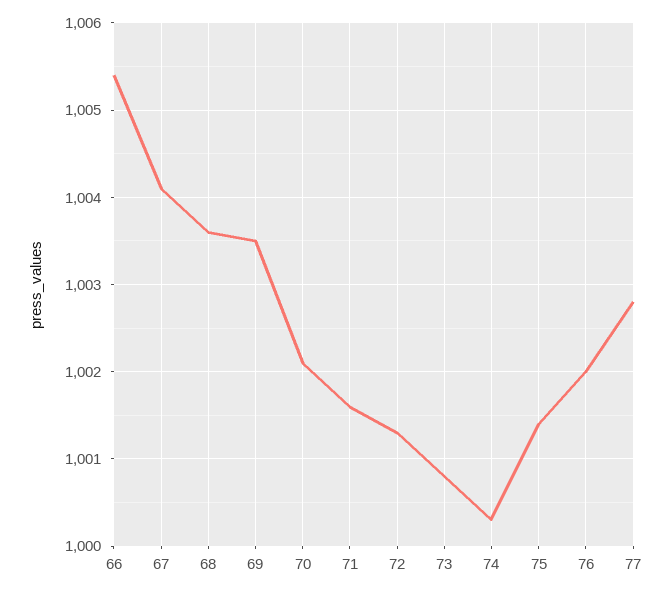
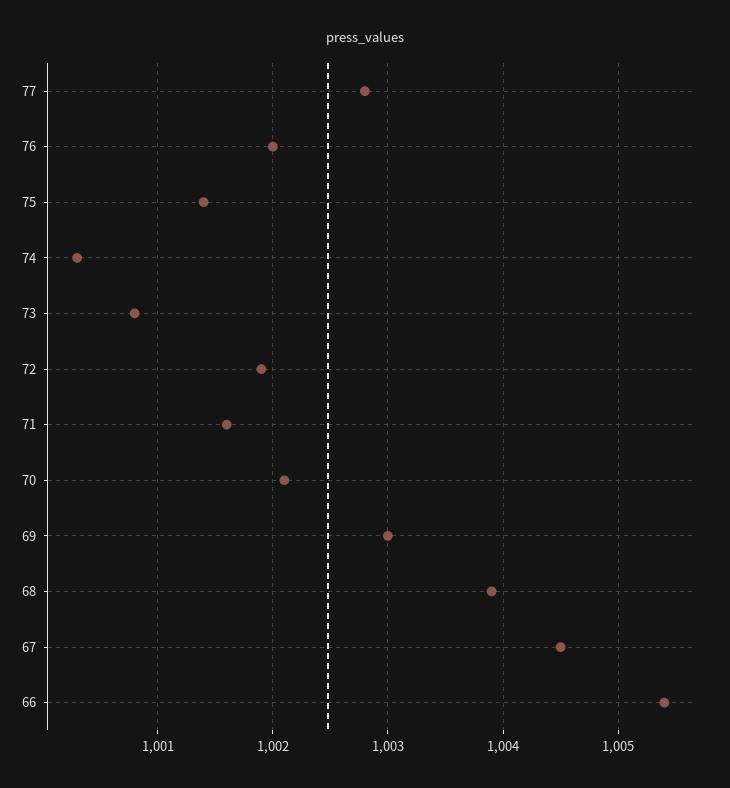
67: 1004.1 -> 1004.5
68: 1003.6 -> 1003.9
69: 1003.5 -> 1003
72: 1001.3 -> 1001.9

